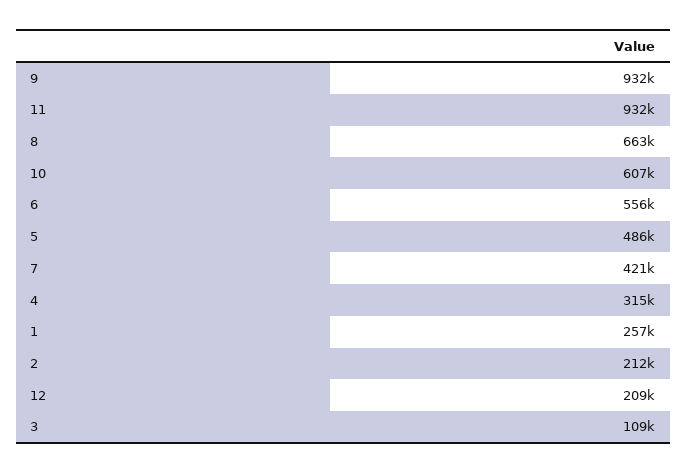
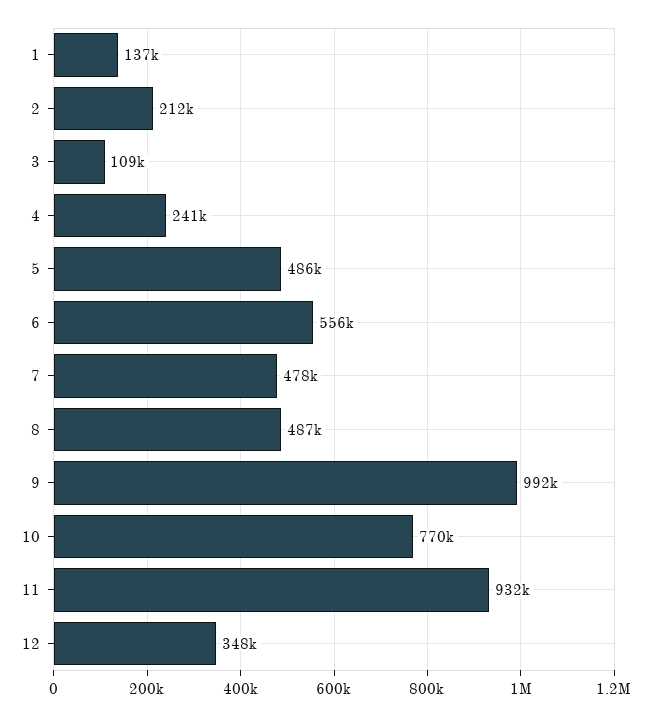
9: 932000 -> 992000
8: 663000 -> 487000
10: 607000 -> 770000
7: 421000 -> 478000
4: 315000 -> 241000
1: 257000 -> 137000
12: 209000 -> 348000

